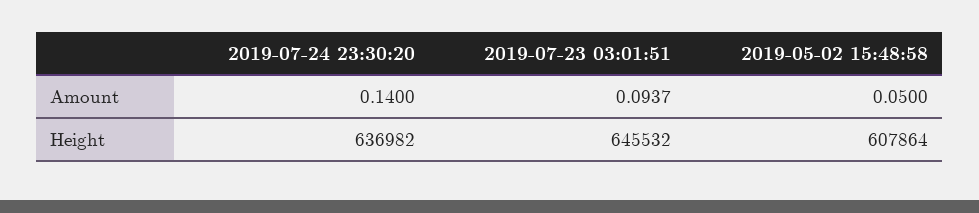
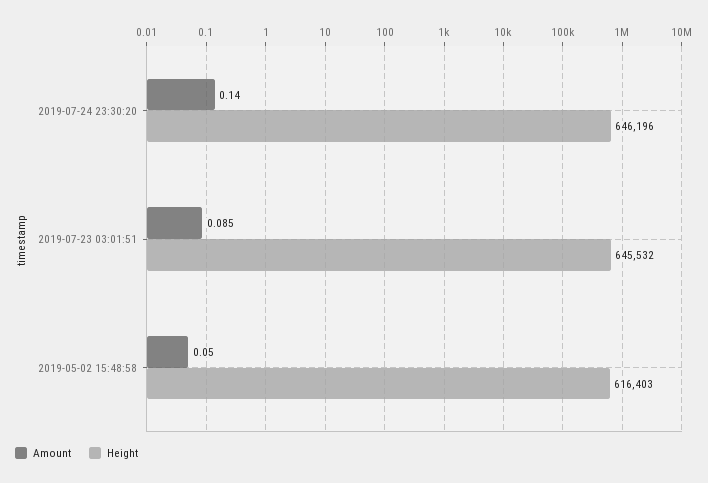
Amount, 2019-07-23 03:01:51: 0.0937 -> 0.085
Height, 2019-07-24 23:30:20: 636982 -> 646196
Height, 2019-05-02 15:48:58: 607864 -> 616403

